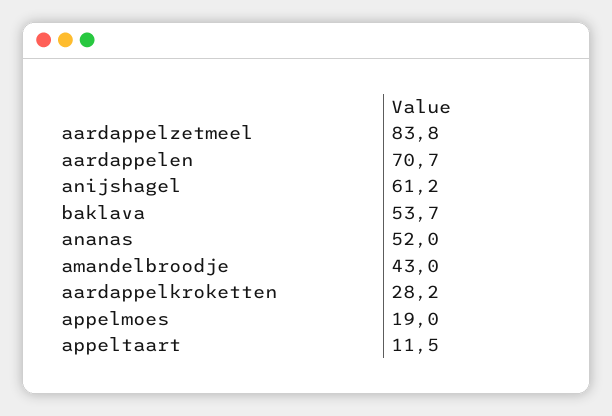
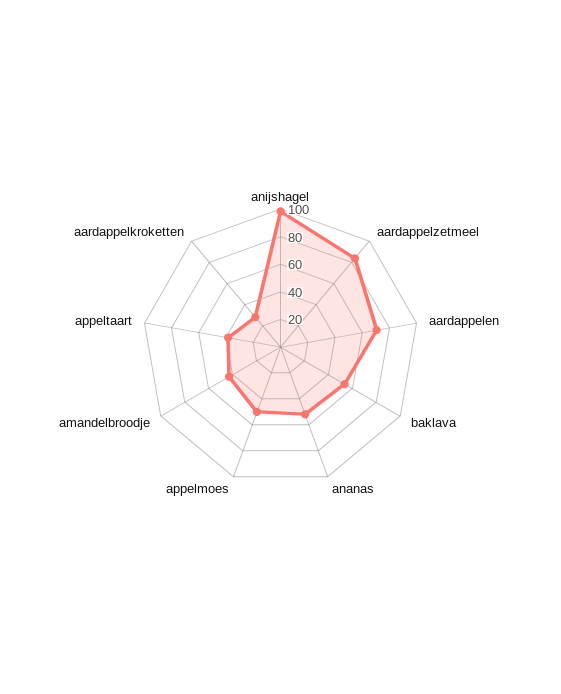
anijshagel: 61.2 -> 100
appelmoes: 19 -> 50
appeltaart: 11.5 -> 40

